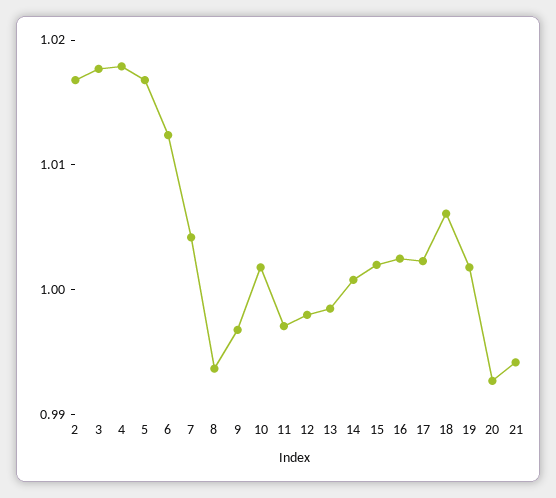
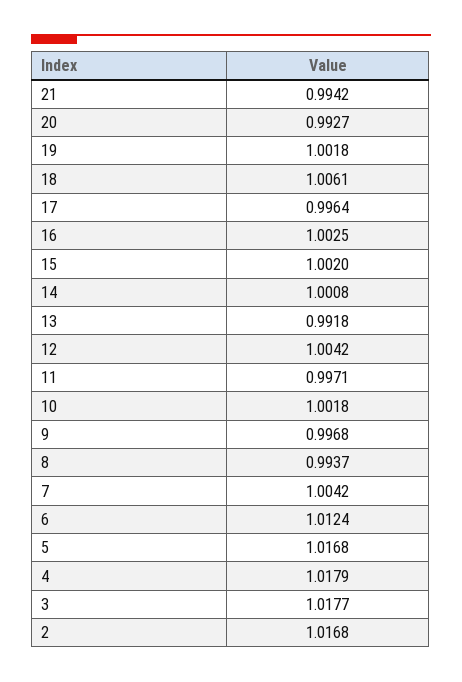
12: 0.998 -> 1.0042
13: 0.998 -> 0.9918
17: 1.002 -> 0.9964

